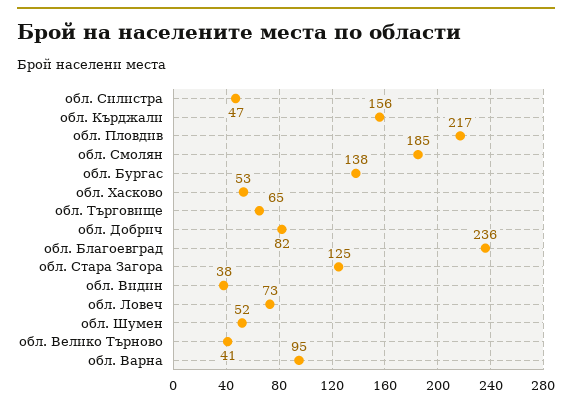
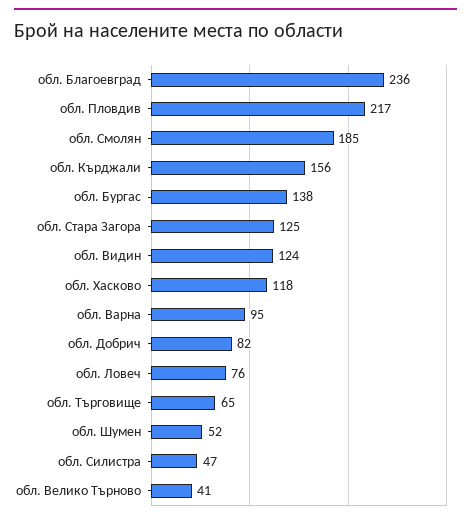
обл. Хасково: 53 -> 118
обл. Видин: 38 -> 124
обл. Ловеч: 73 -> 76

